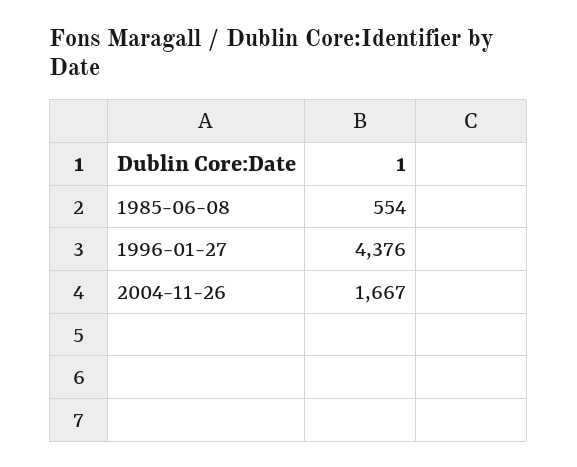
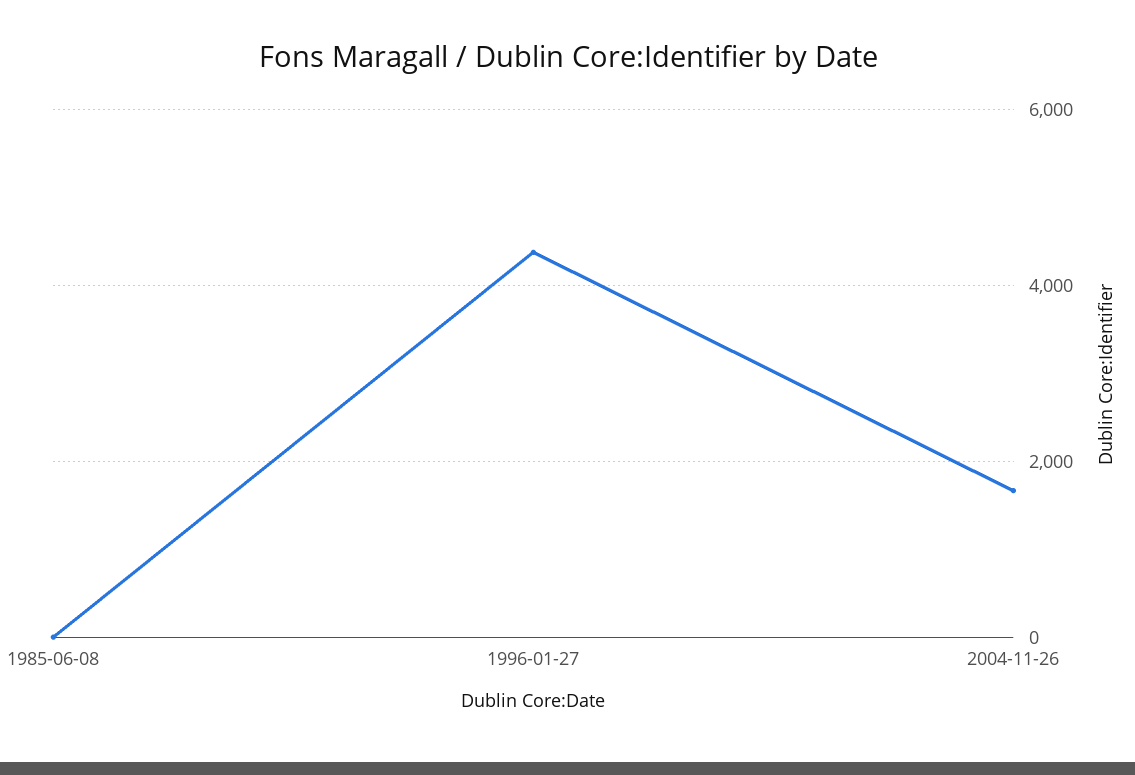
1985-06-08: 554 -> 0

